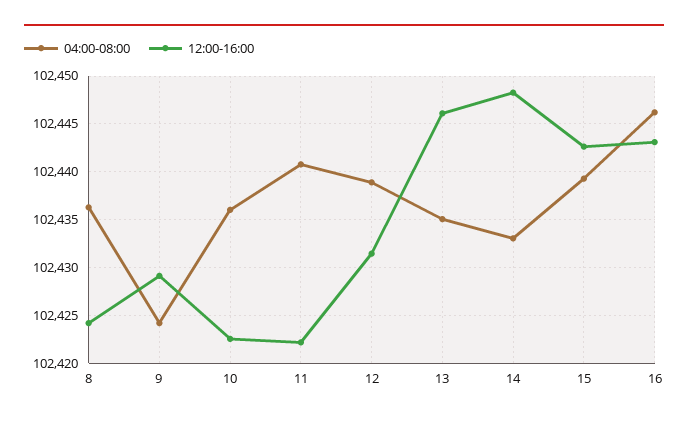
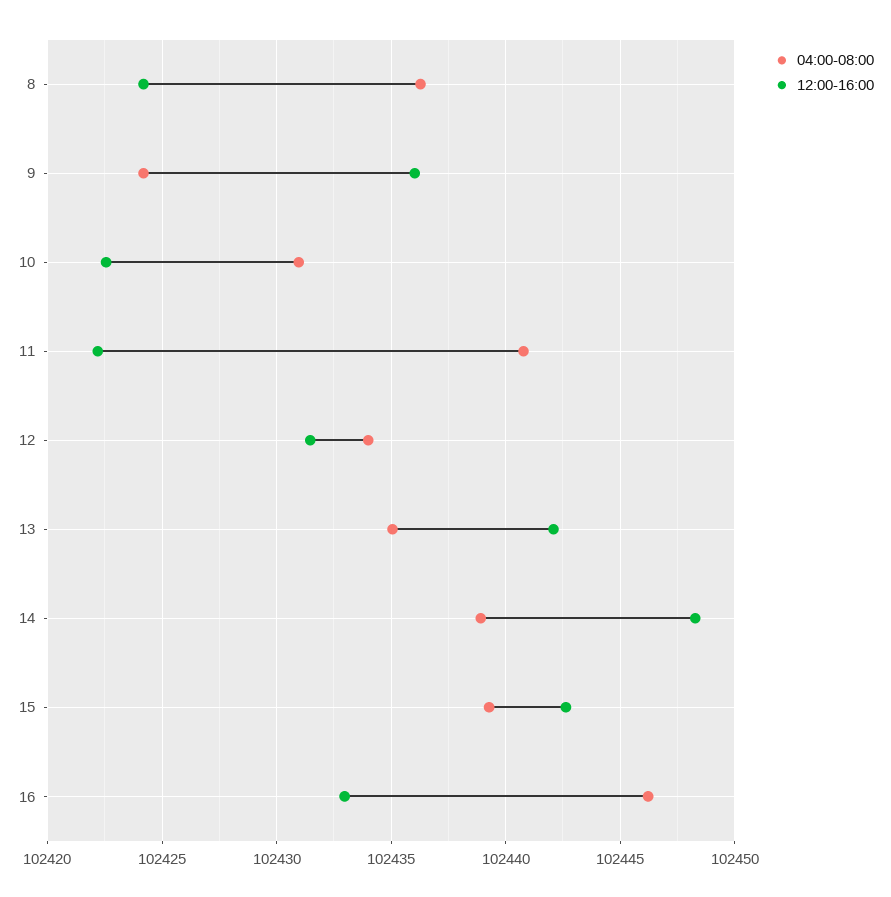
12:00-16:00, 9: 102429 -> 102436
04:00-08:00, 10: 102436 -> 102431
04:00-08:00, 12: 102439 -> 102434
12:00-16:00, 13: 102446 -> 102442
04:00-08:00, 14: 102433 -> 102439
12:00-16:00, 16: 102443 -> 102433

